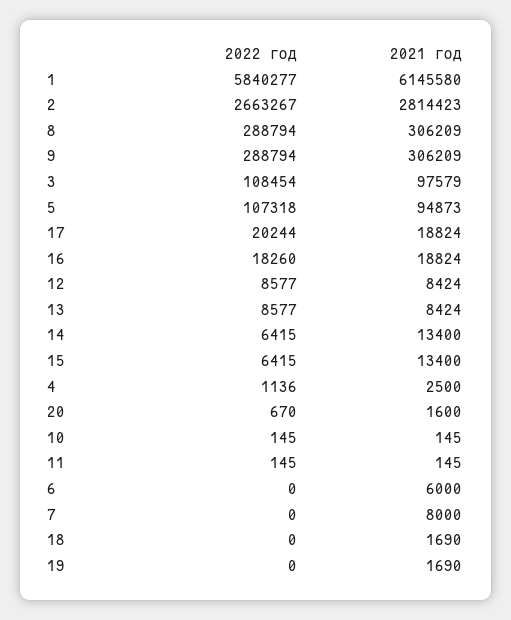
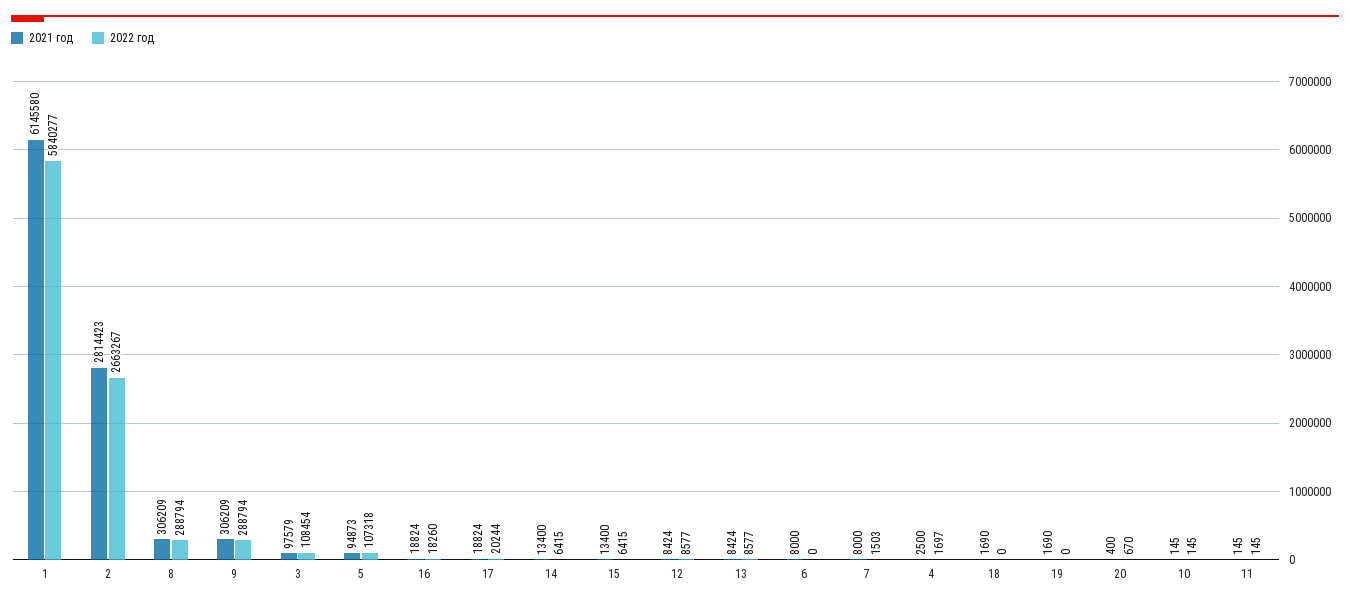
2022 год, 4: 1136 -> 1697
2021 год, 20: 1600 -> 400
2021 год, 6: 6000 -> 8000
2022 год, 7: 0 -> 1503

